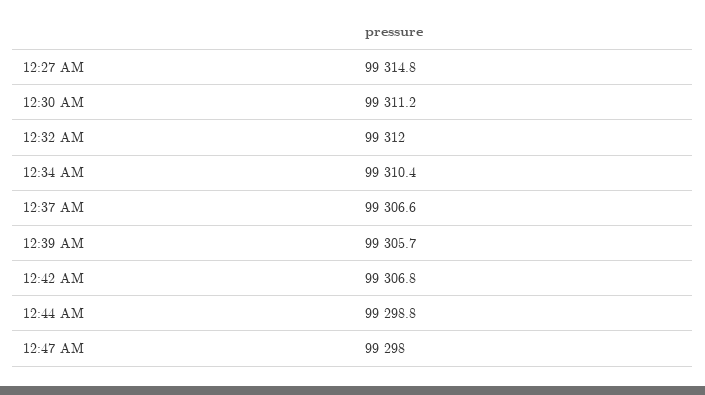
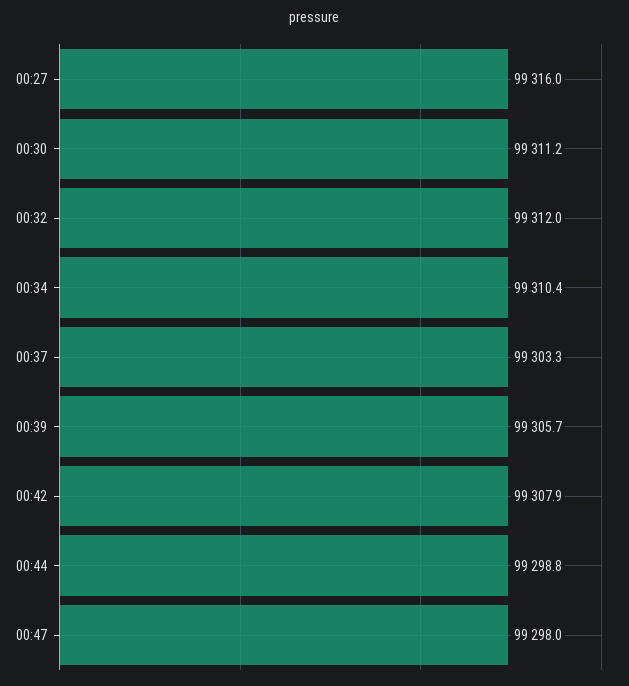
12:27 AM: 99314.8 -> 99316
12:37 AM: 99306.6 -> 99303.3
12:42 AM: 99306.8 -> 99307.9

